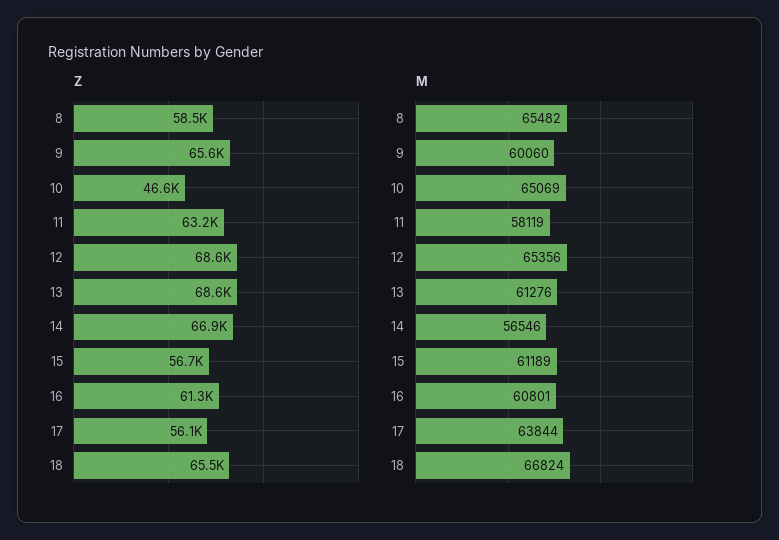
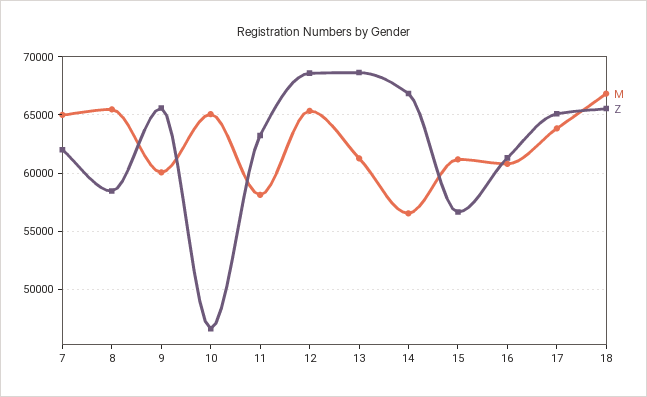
Z, 17: 56100 -> 65000
M, 7: none -> 65000
Z, 7: none -> 62000

